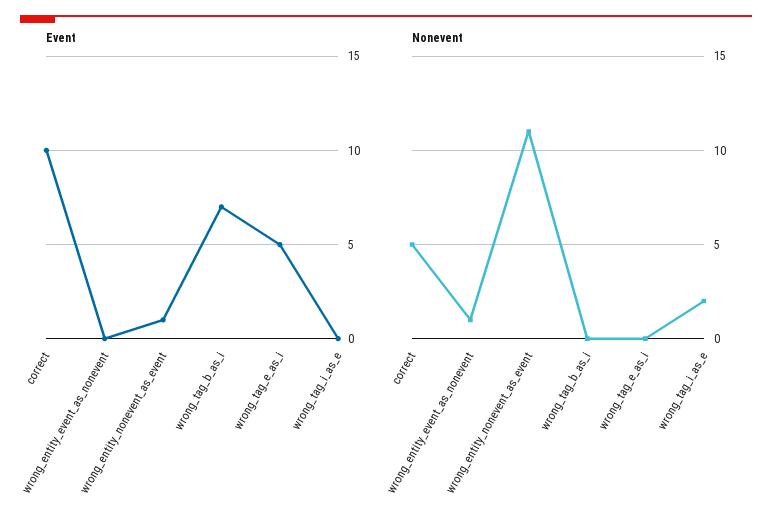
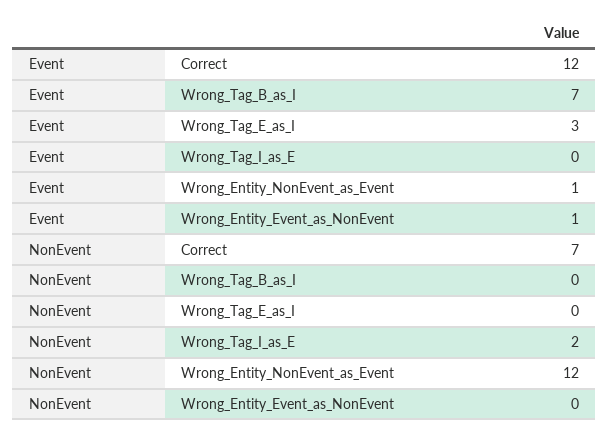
Event, correct: 10 -> 12
Event, wrong_entity_event_as_nonevent: 0 -> 1
Event, wrong_tag_e_as_i: 5 -> 3
Nonevent, correct: 5 -> 7
Nonevent, wrong_entity_event_as_nonevent: 1 -> 0
Nonevent, wrong_entity_nonevent_as_event: 11 -> 12

